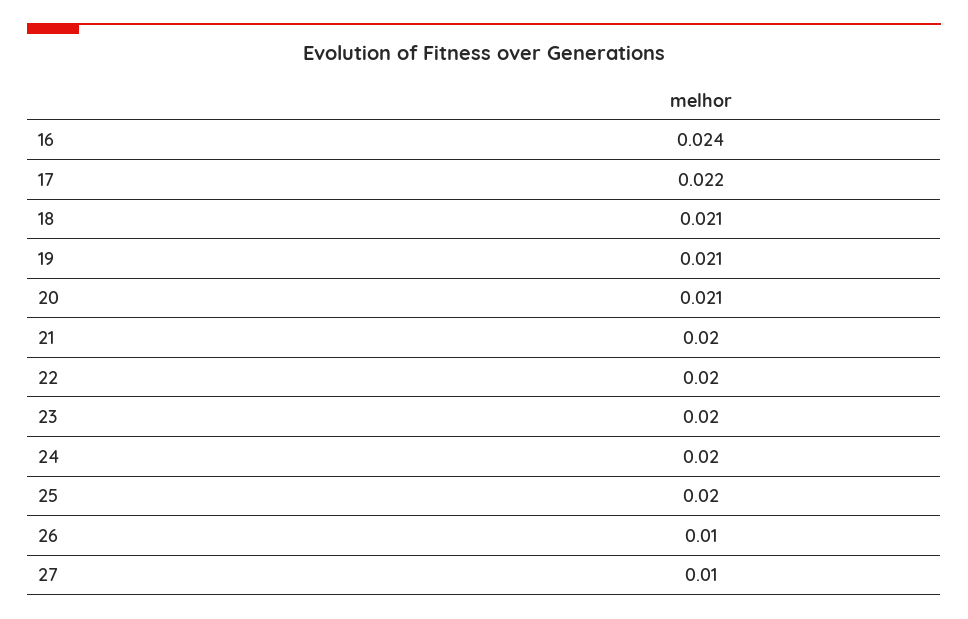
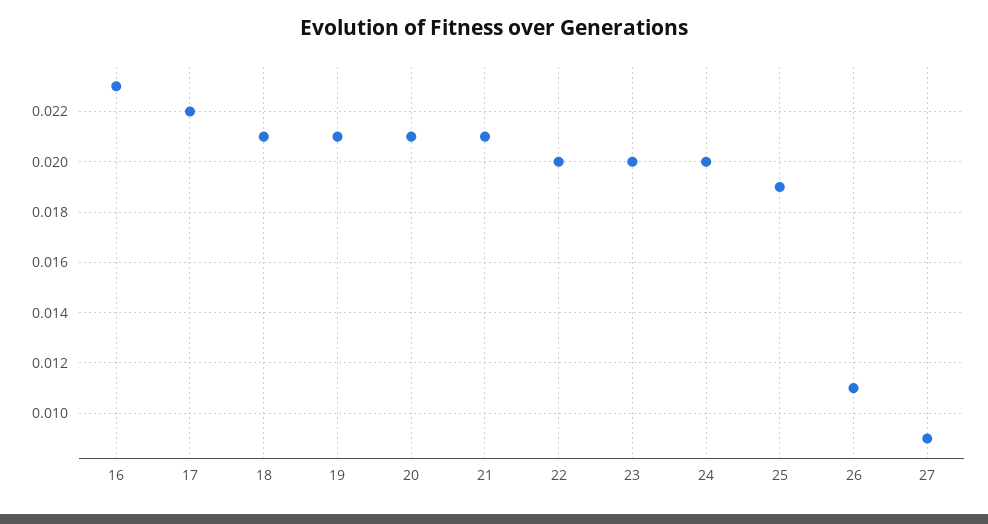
16: 0.024 -> 0.023
21: 0.02 -> 0.021
25: 0.02 -> 0.019
26: 0.01 -> 0.011
27: 0.01 -> 0.009

